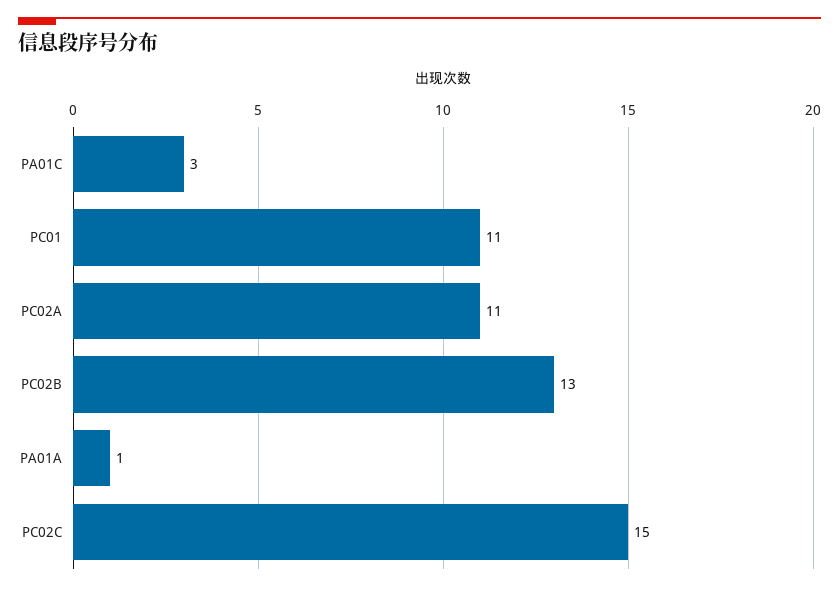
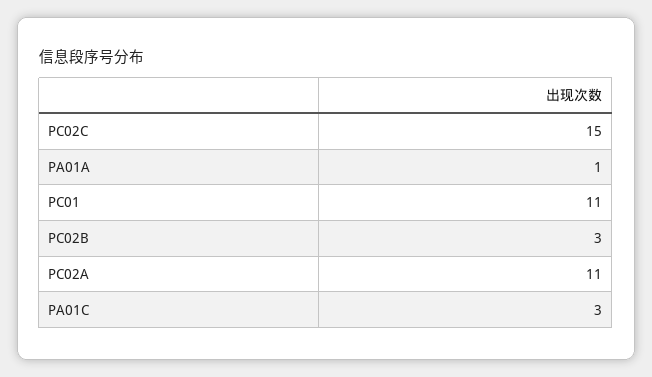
PC02B: 13 -> 3

